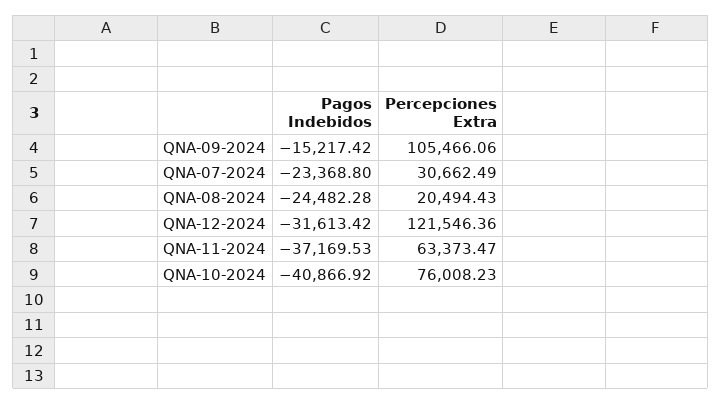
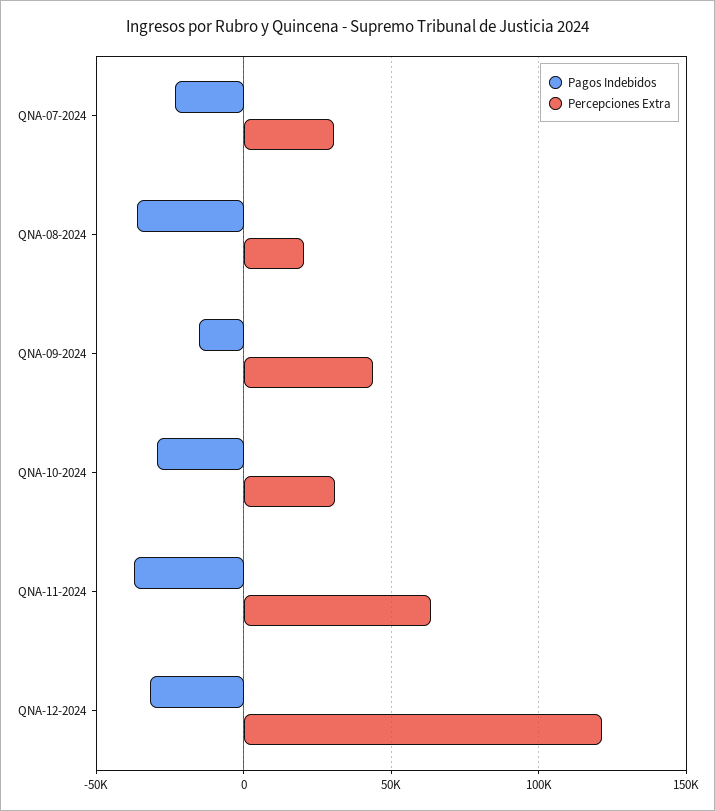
Percepciones Extra, QNA-09-2024: 105466.06 -> 45000
Pagos Indebidos, QNA-08-2024: -24482.28 -> -35000
Pagos Indebidos, QNA-10-2024: -40866.92 -> -30000
Percepciones Extra, QNA-10-2024: 76008.23 -> 30000

